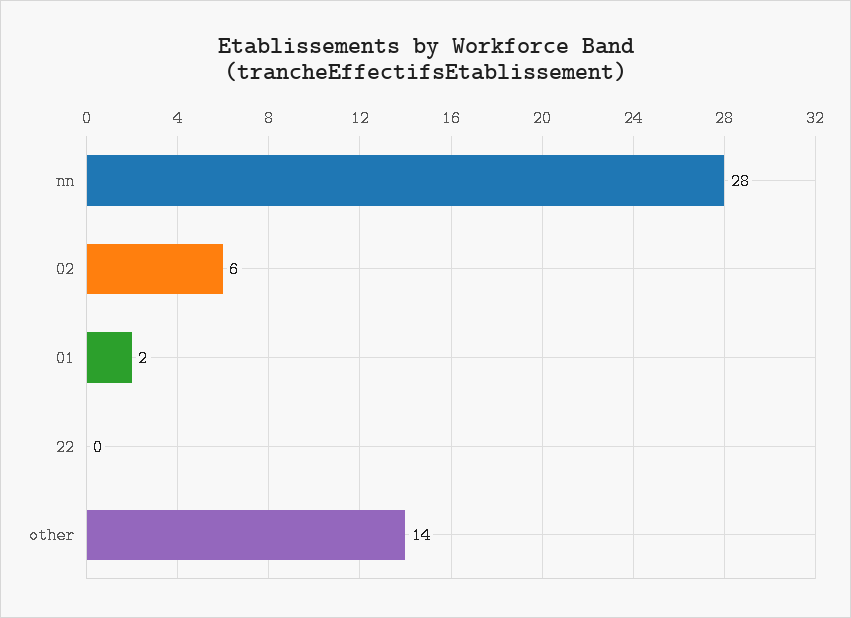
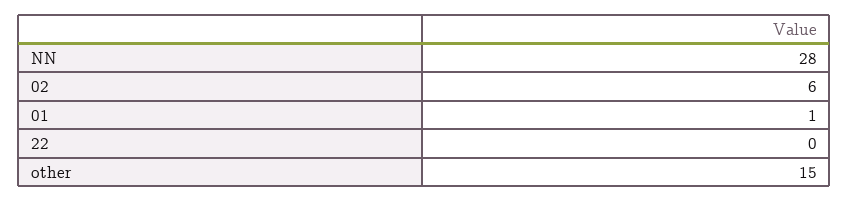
01: 2 -> 1
other: 14 -> 15

